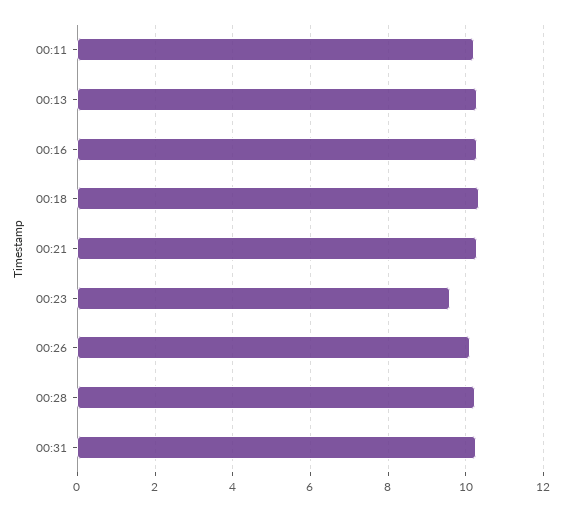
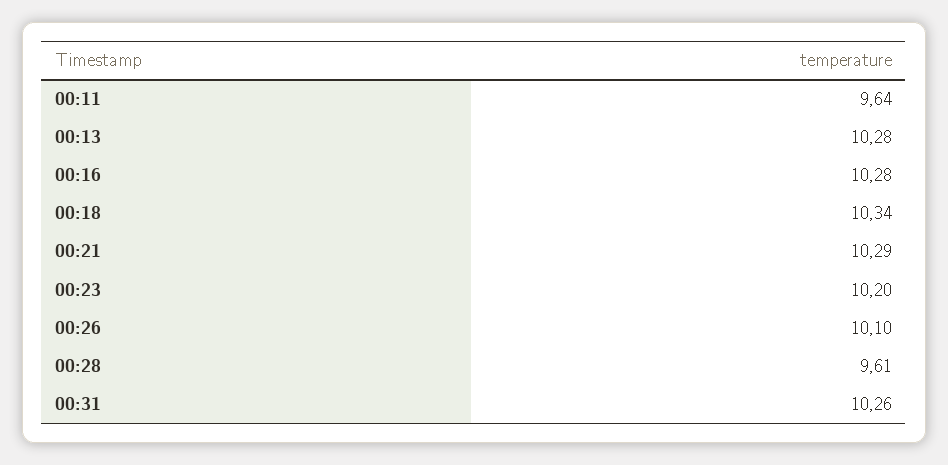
00:11: 10.2 -> 9.64
00:23: 9.6 -> 10.2
00:28: 10.2 -> 9.61

